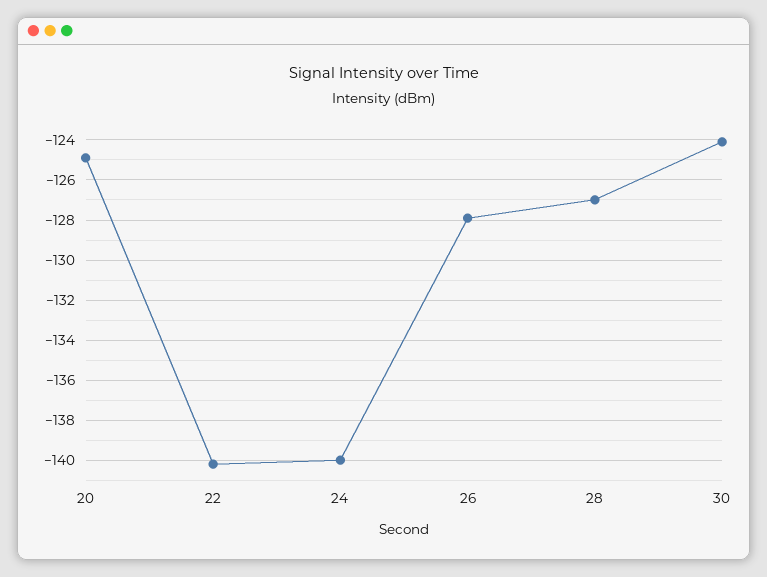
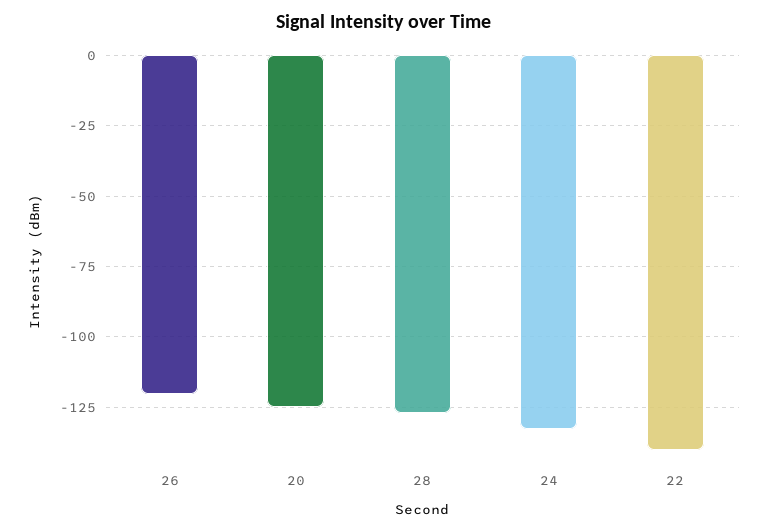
24: -140 -> -132.5
26: -128 -> -120
30: -124 -> none

